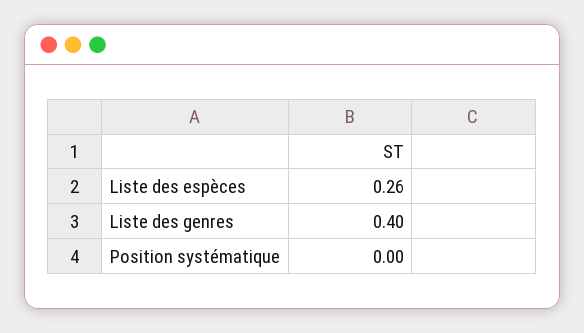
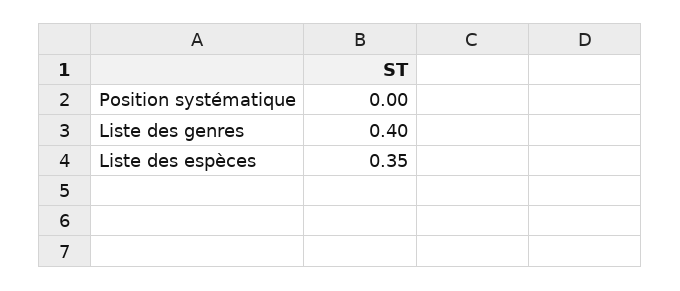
Liste des espèces: 0.26 -> 0.35

